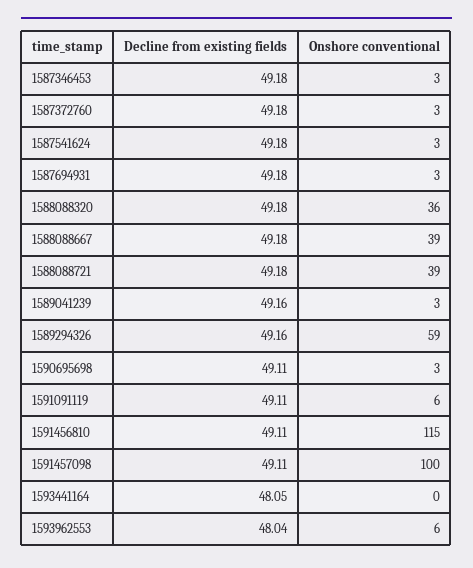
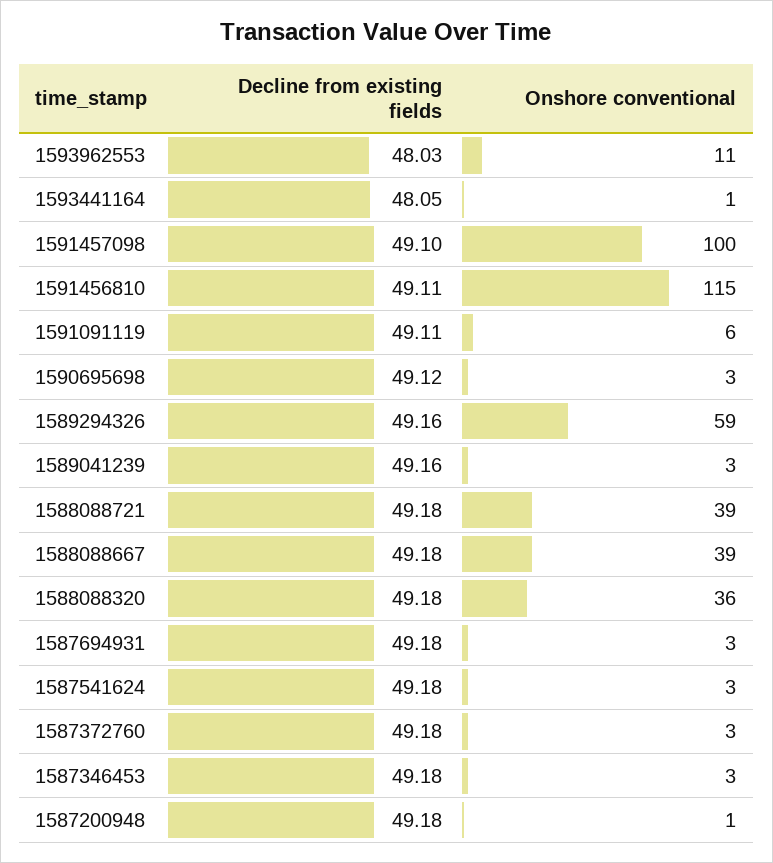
Decline from existing fields, 1590695698: 49.11 -> 49.12
Decline from existing fields, 1591457098: 49.11 -> 49.1
Onshore conventional, 1593441164: 0 -> 1
Decline from existing fields, 1593962553: 48.04 -> 48.03
Onshore conventional, 1593962553: 6 -> 11
Decline from existing fields, 1587200948: none -> 49.18
Onshore conventional, 1587200948: none -> 1

